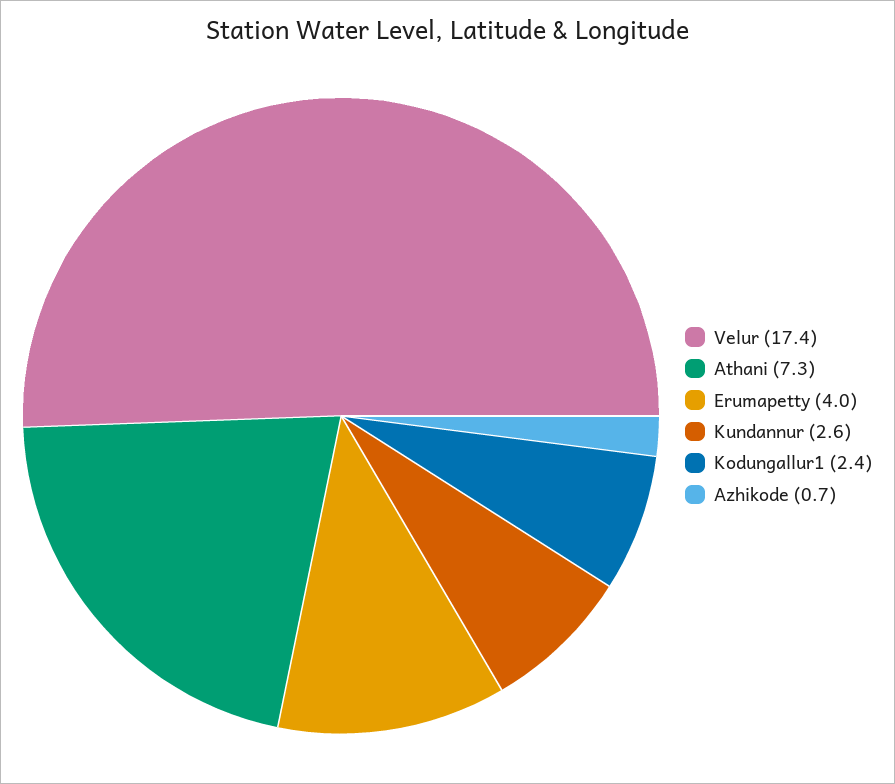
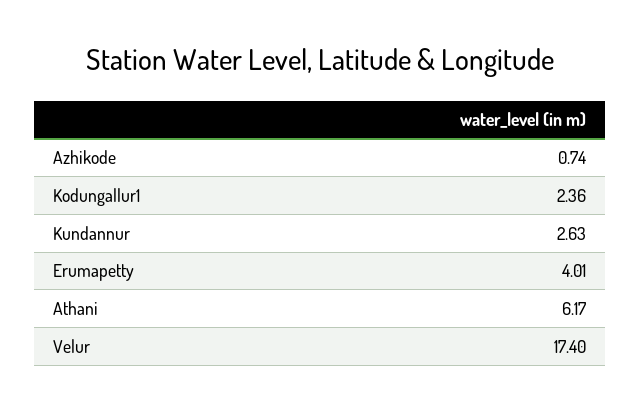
Athani: 7.3 -> 6.17

